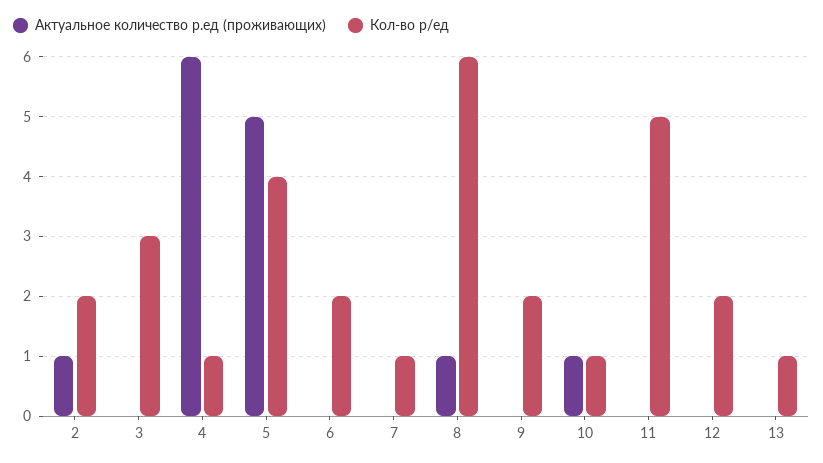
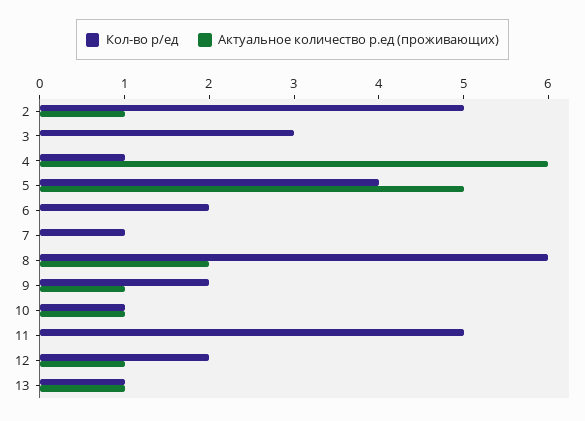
Кол-во р/ед, 2: 2 -> 5
Актуальное количество р.ед (проживающих), 8: 1 -> 2
Актуальное количество р.ед (проживающих), 9: 0 -> 1
Актуальное количество р.ед (проживающих), 12: 0 -> 1
Актуальное количество р.ед (проживающих), 13: 0 -> 1

